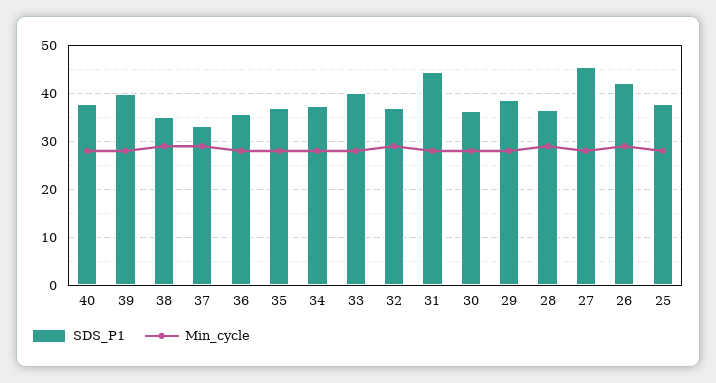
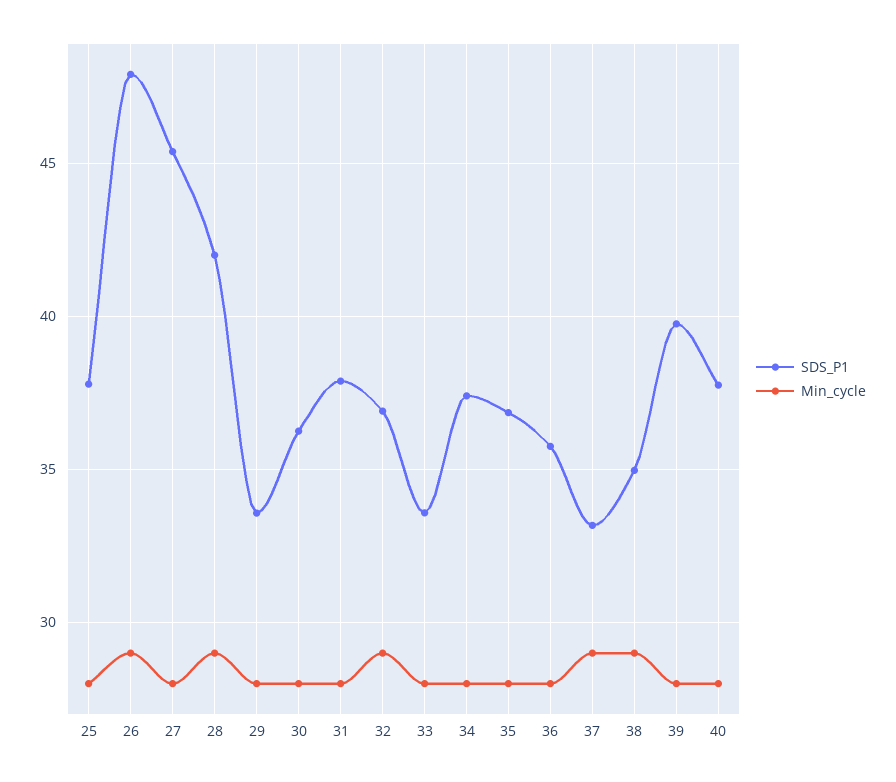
SDS_P1, 33: 40 -> 33.5
SDS_P1, 31: 44 -> 38
SDS_P1, 29: 38 -> 33.5
SDS_P1, 28: 36 -> 42
SDS_P1, 26: 42 -> 48

